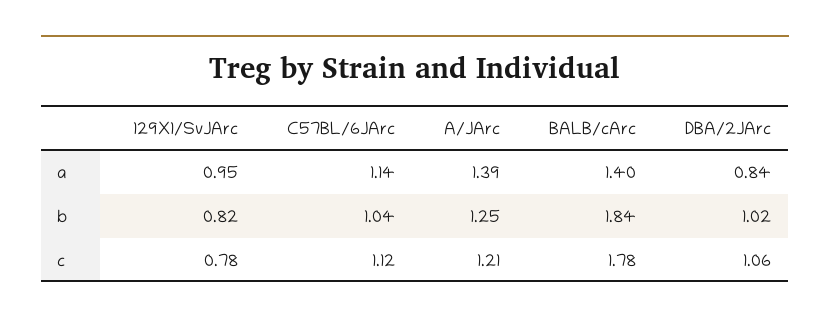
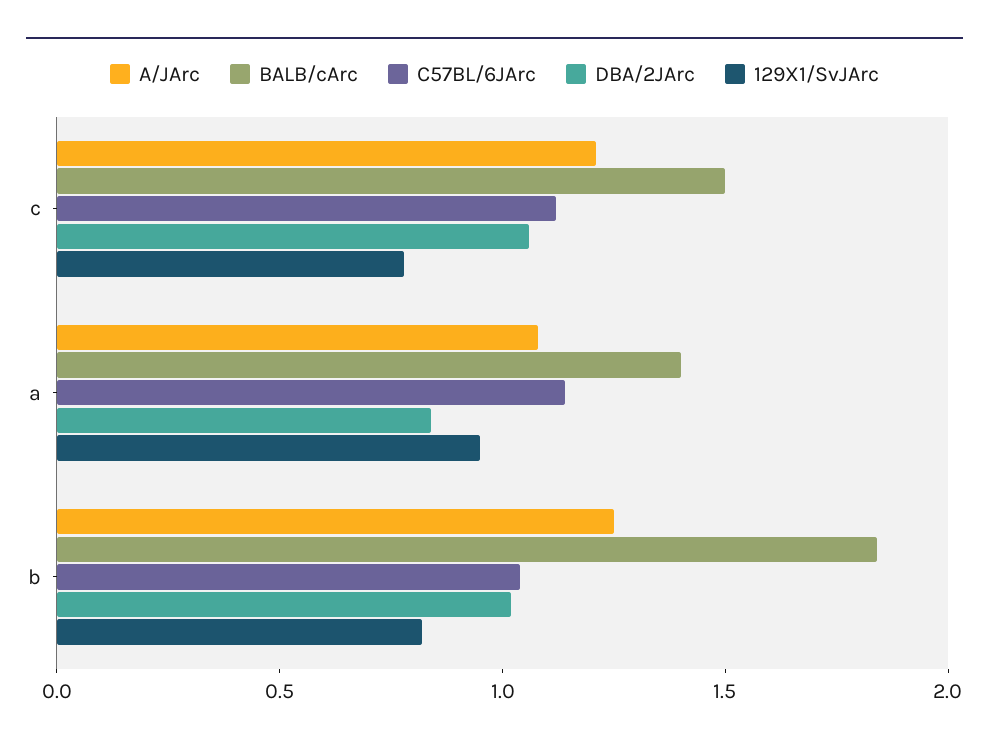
A/JArc, a: 1.39 -> 1.1
BALB/cArc, c: 1.78 -> 1.5

